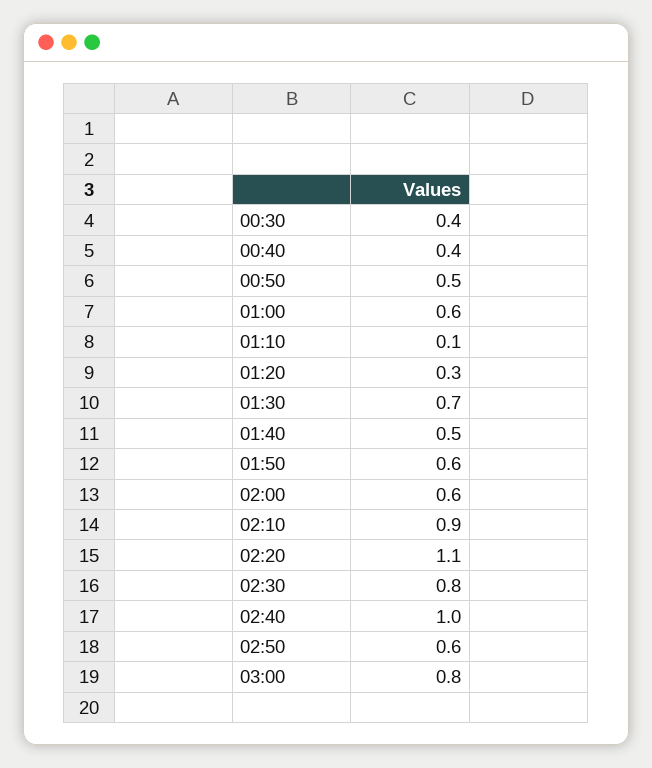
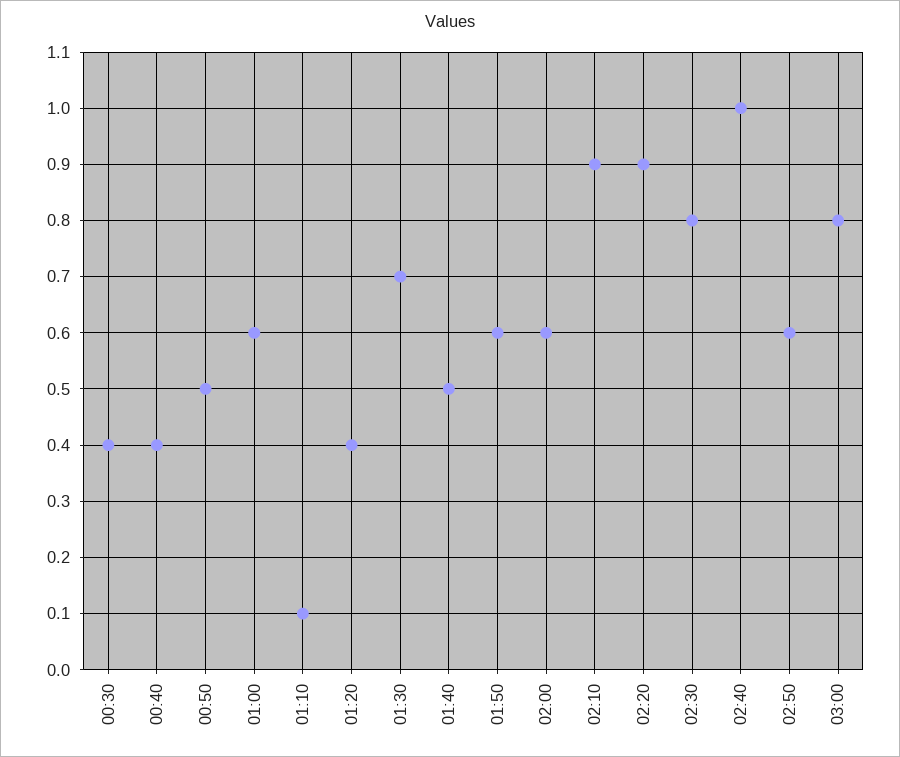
01:20: 0.3 -> 0.4
02:20: 1.1 -> 0.9

